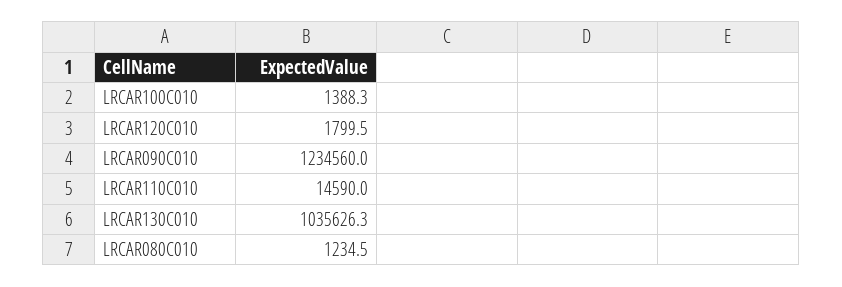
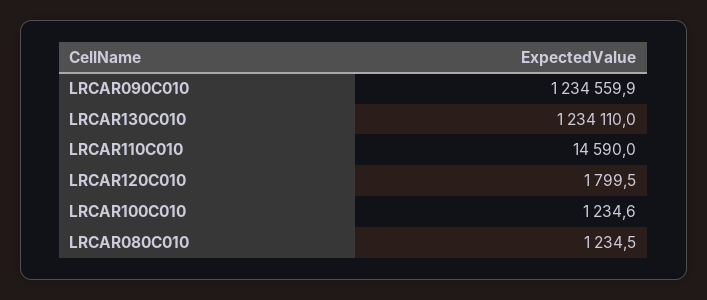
LRCAR100C010: 1388.3 -> 1234.6
LRCAR090C010: 1234560 -> 1234559.9
LRCAR130C010: 1035626.3 -> 1234110

